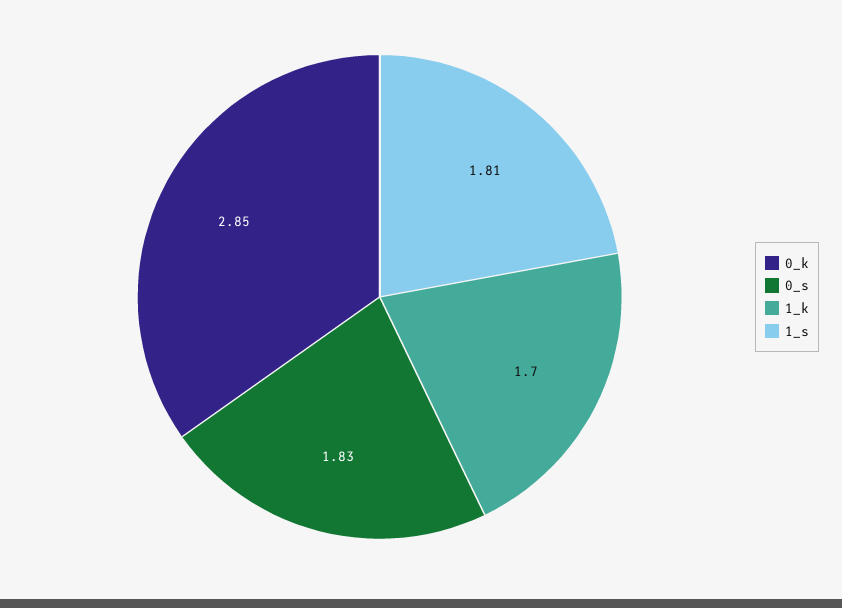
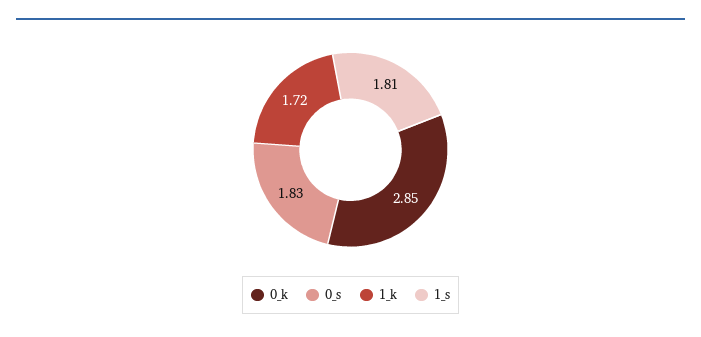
1_k: 1.7 -> 1.72

